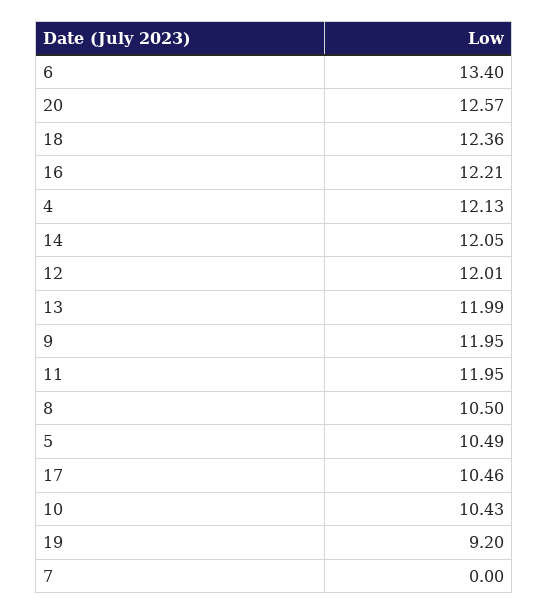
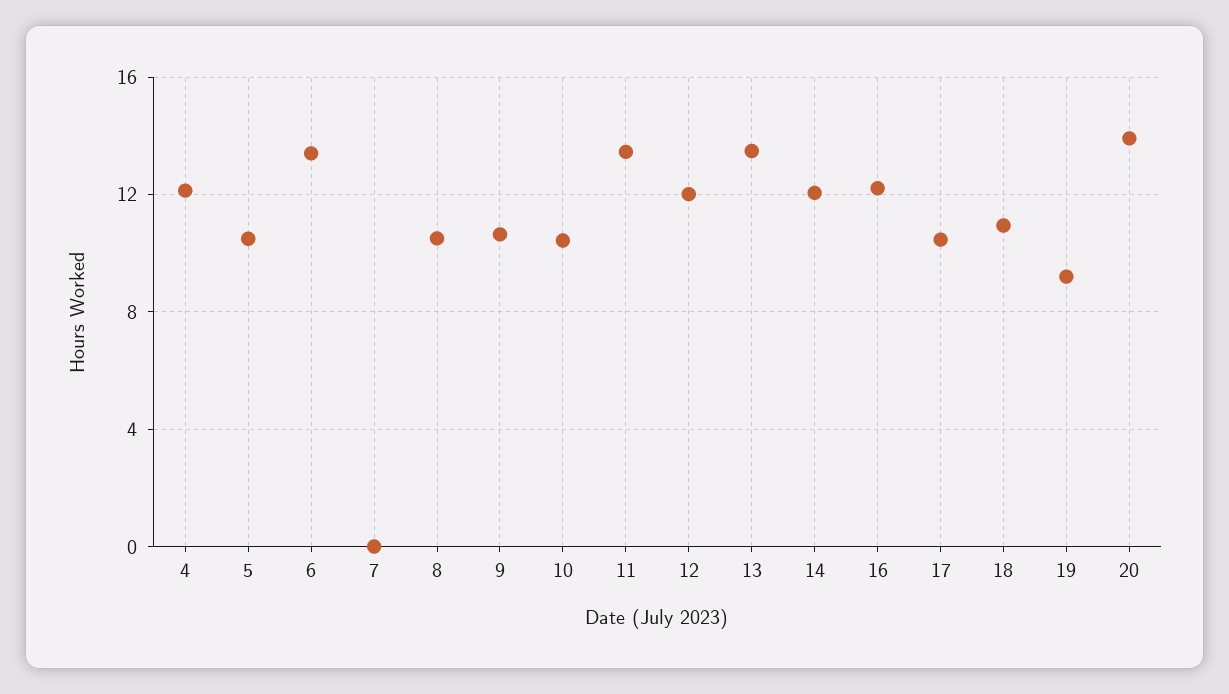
20: 12.57 -> 14
18: 12.36 -> 11
13: 11.99 -> 13.5
9: 11.95 -> 10.5
11: 11.95 -> 13.5

